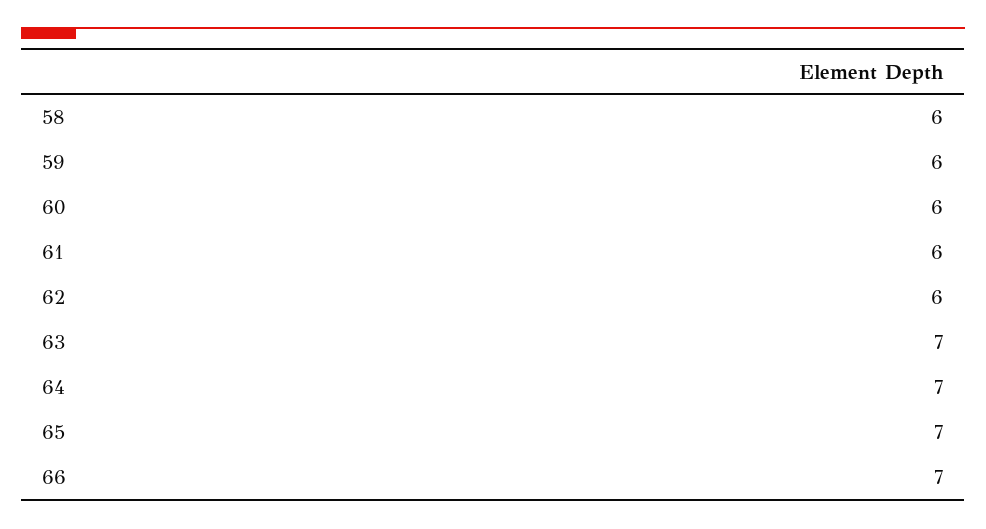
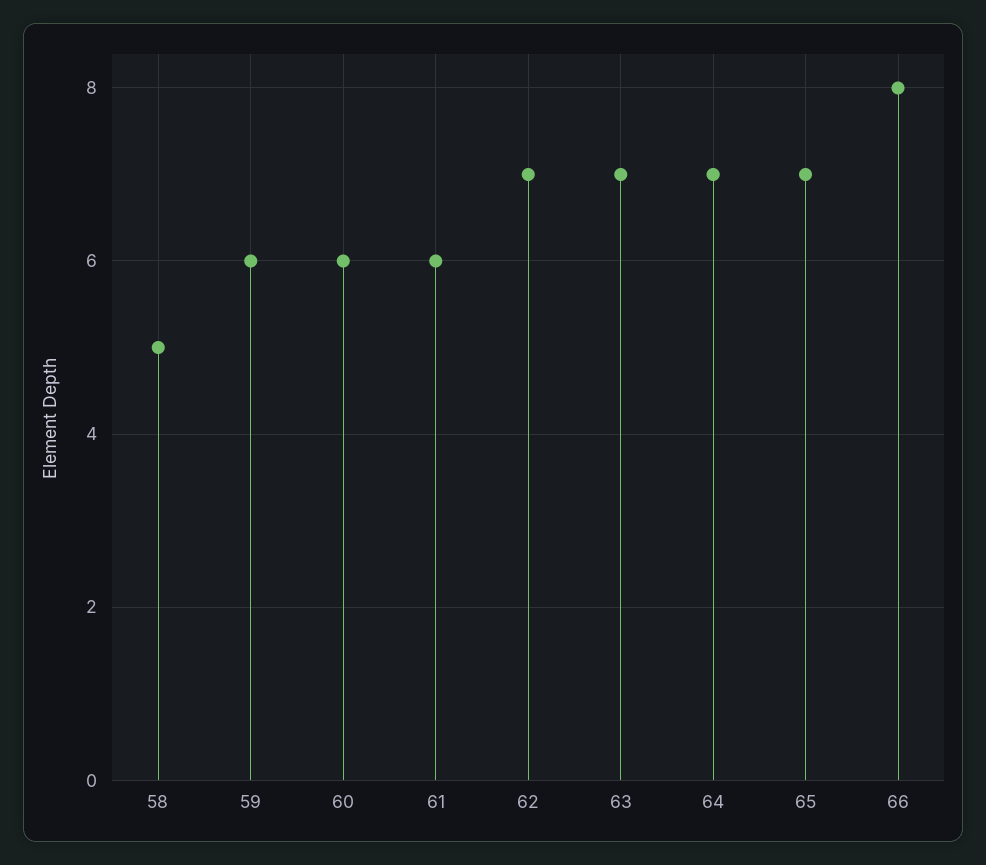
58: 6 -> 5
62: 6 -> 7
66: 7 -> 8

